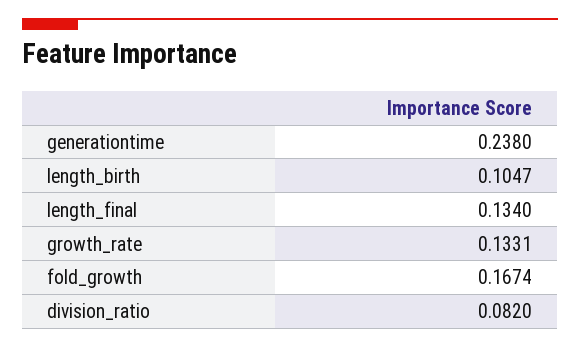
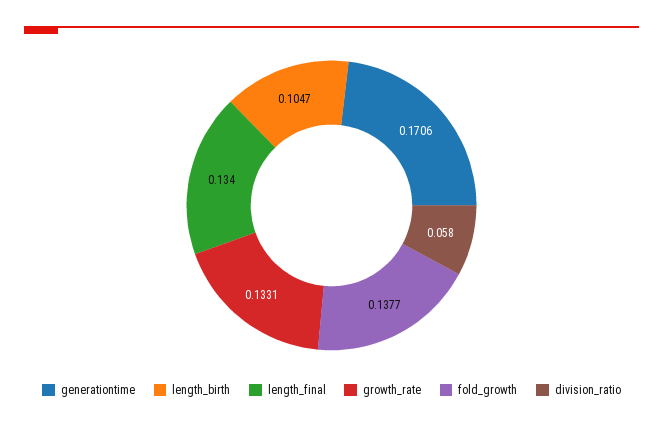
generationtime: 0.238 -> 0.1706
fold_growth: 0.1674 -> 0.1377
division_ratio: 0.082 -> 0.058

